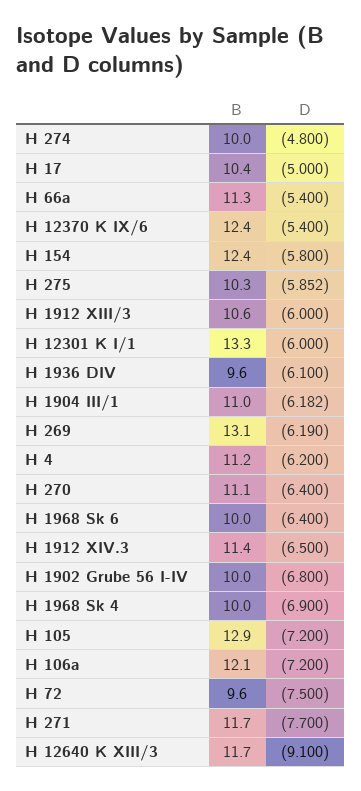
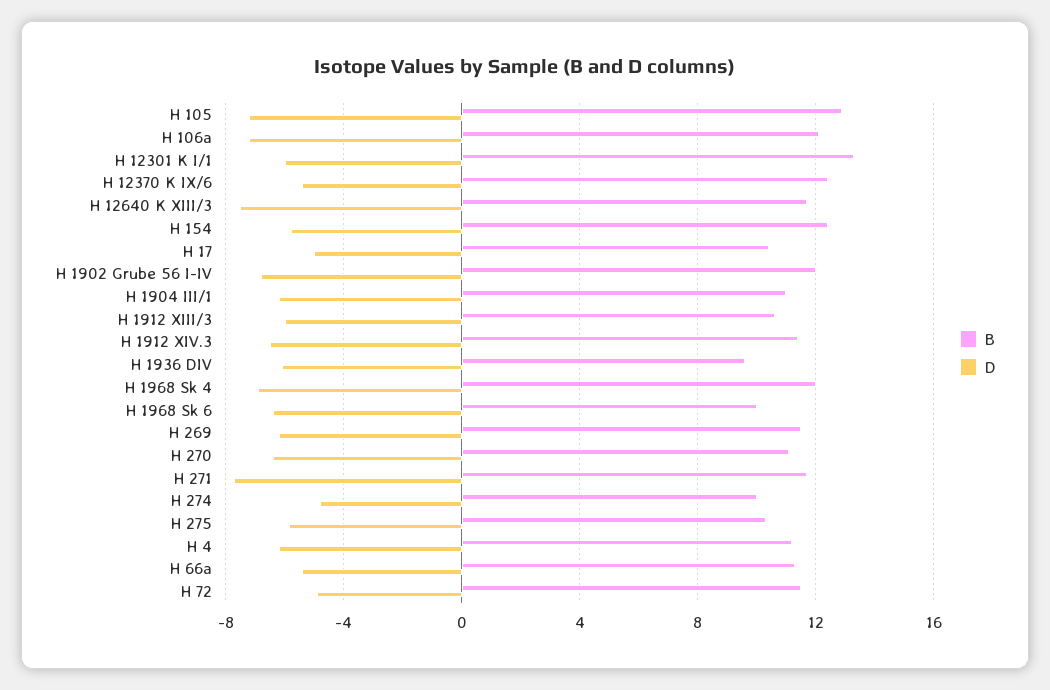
B, H 269: 13.1 -> 11.5
B, H 1902 Grube 56 I-IV: 10 -> 12
B, H 1968 Sk 4: 10 -> 12
B, H 72: 9.6 -> 11.5
D, H 72: -7.5 -> -5
D, H 12640 K XIII/3: -9.1 -> -7.5

